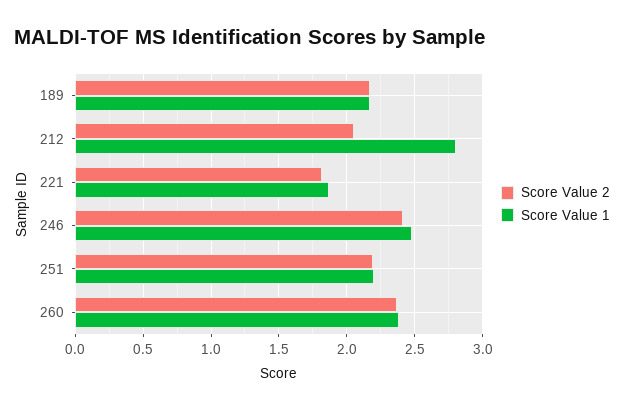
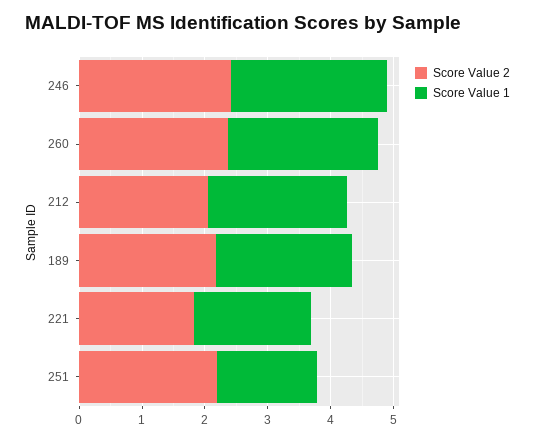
Score Value 1, 212: 2.8 -> 2.2
Score Value 1, 251: 2.2 -> 1.6

